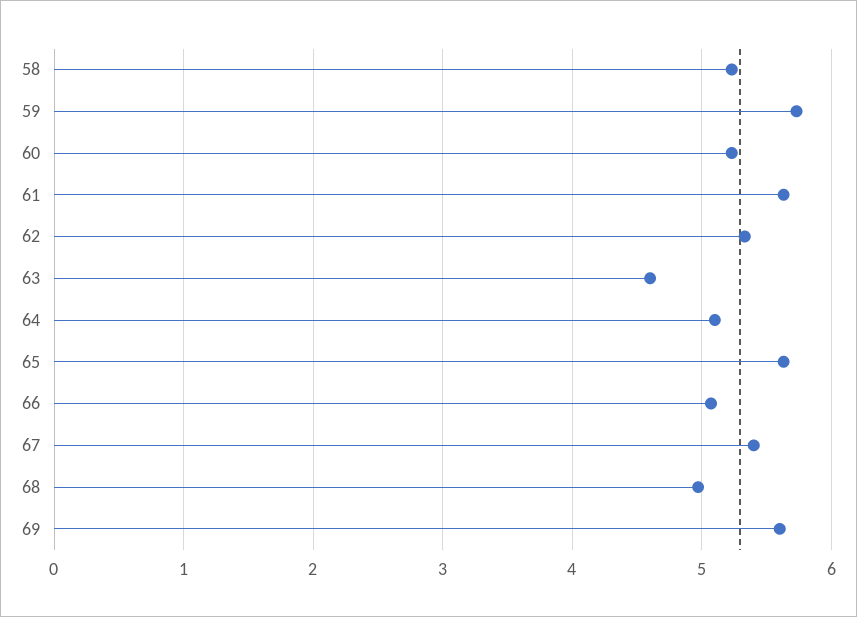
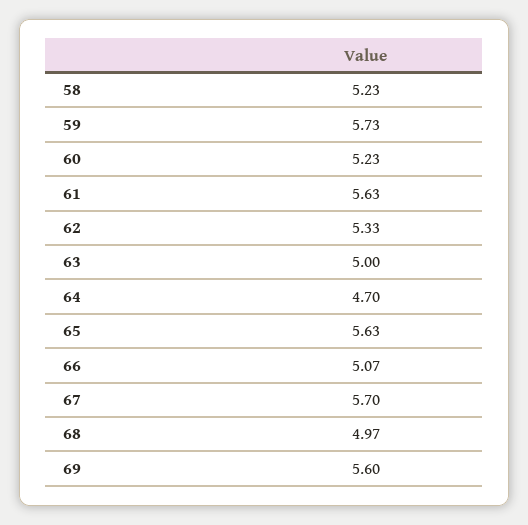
63: 4.6 -> 5
64: 5.1 -> 4.7
67: 5.4 -> 5.7

